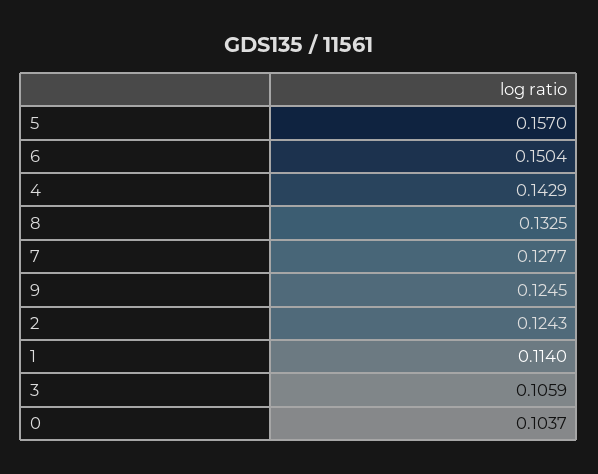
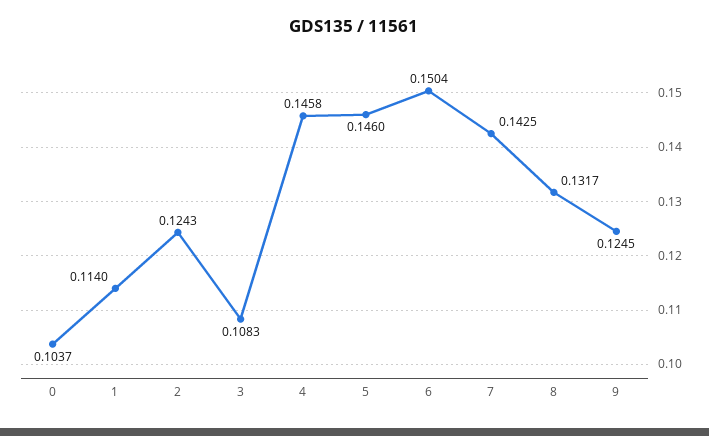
5: 0.157 -> 0.146
4: 0.1429 -> 0.1458
8: 0.1325 -> 0.1317
7: 0.1277 -> 0.1425
3: 0.1059 -> 0.1083

